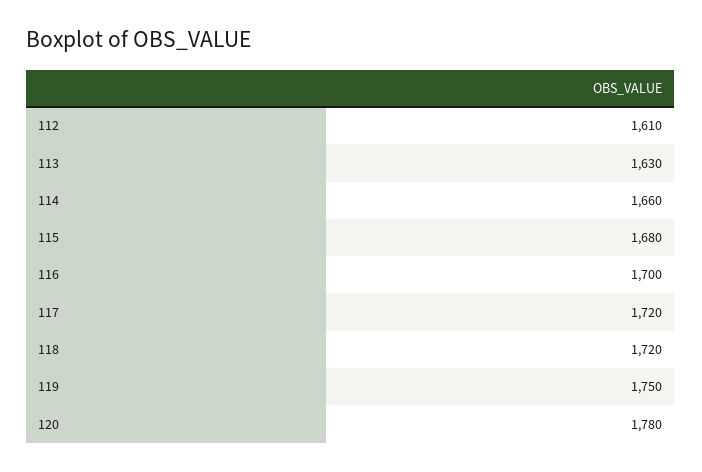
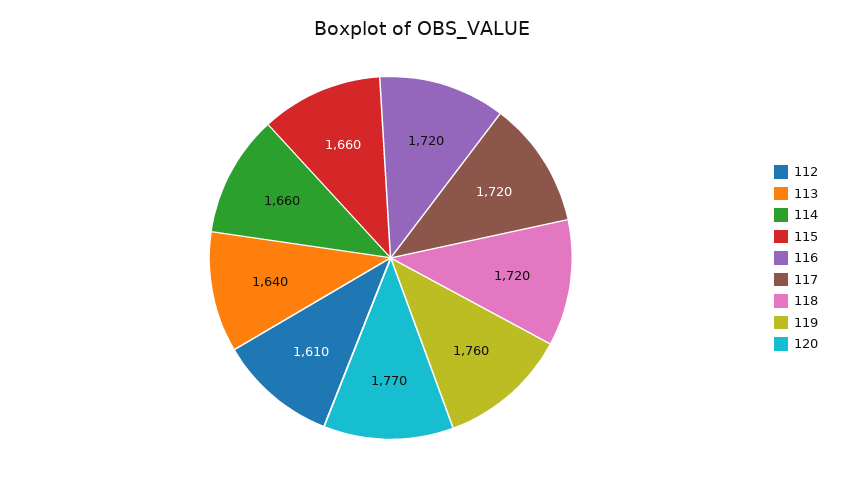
113: 1630 -> 1640
115: 1680 -> 1660
116: 1700 -> 1720
119: 1750 -> 1760
120: 1780 -> 1770

